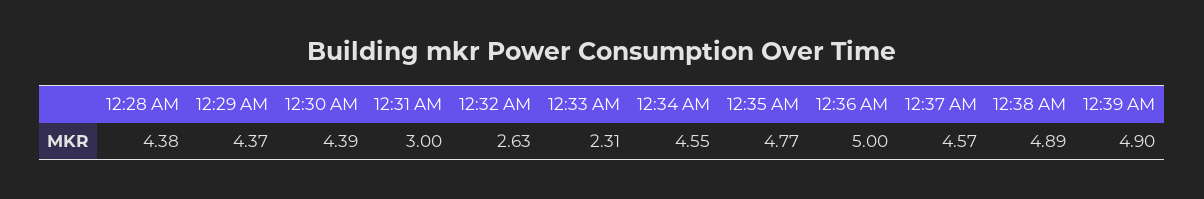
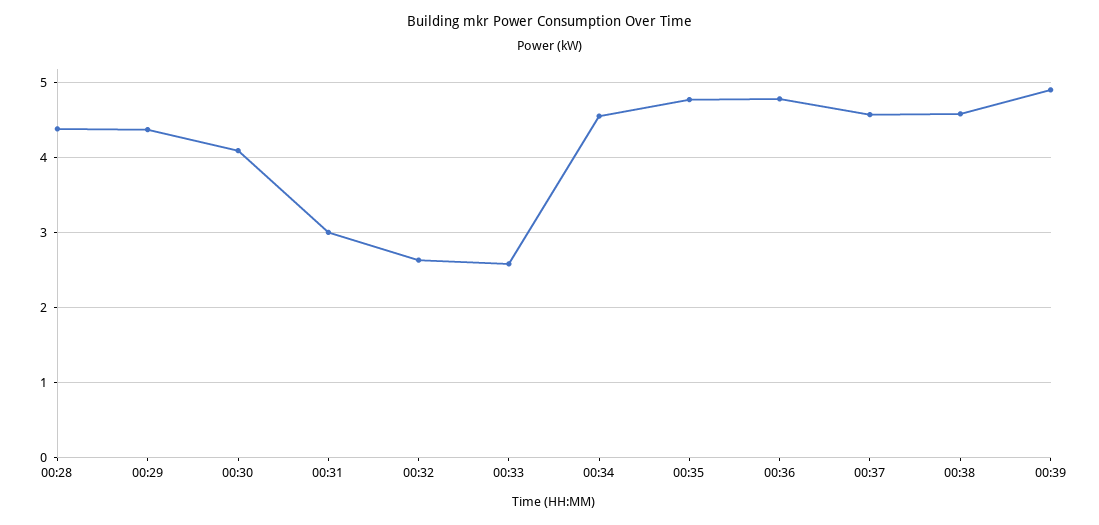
12:30 AM: 4.39 -> 4.1
12:33 AM: 2.31 -> 2.6
12:36 AM: 5 -> 4.8
12:38 AM: 4.89 -> 4.6

